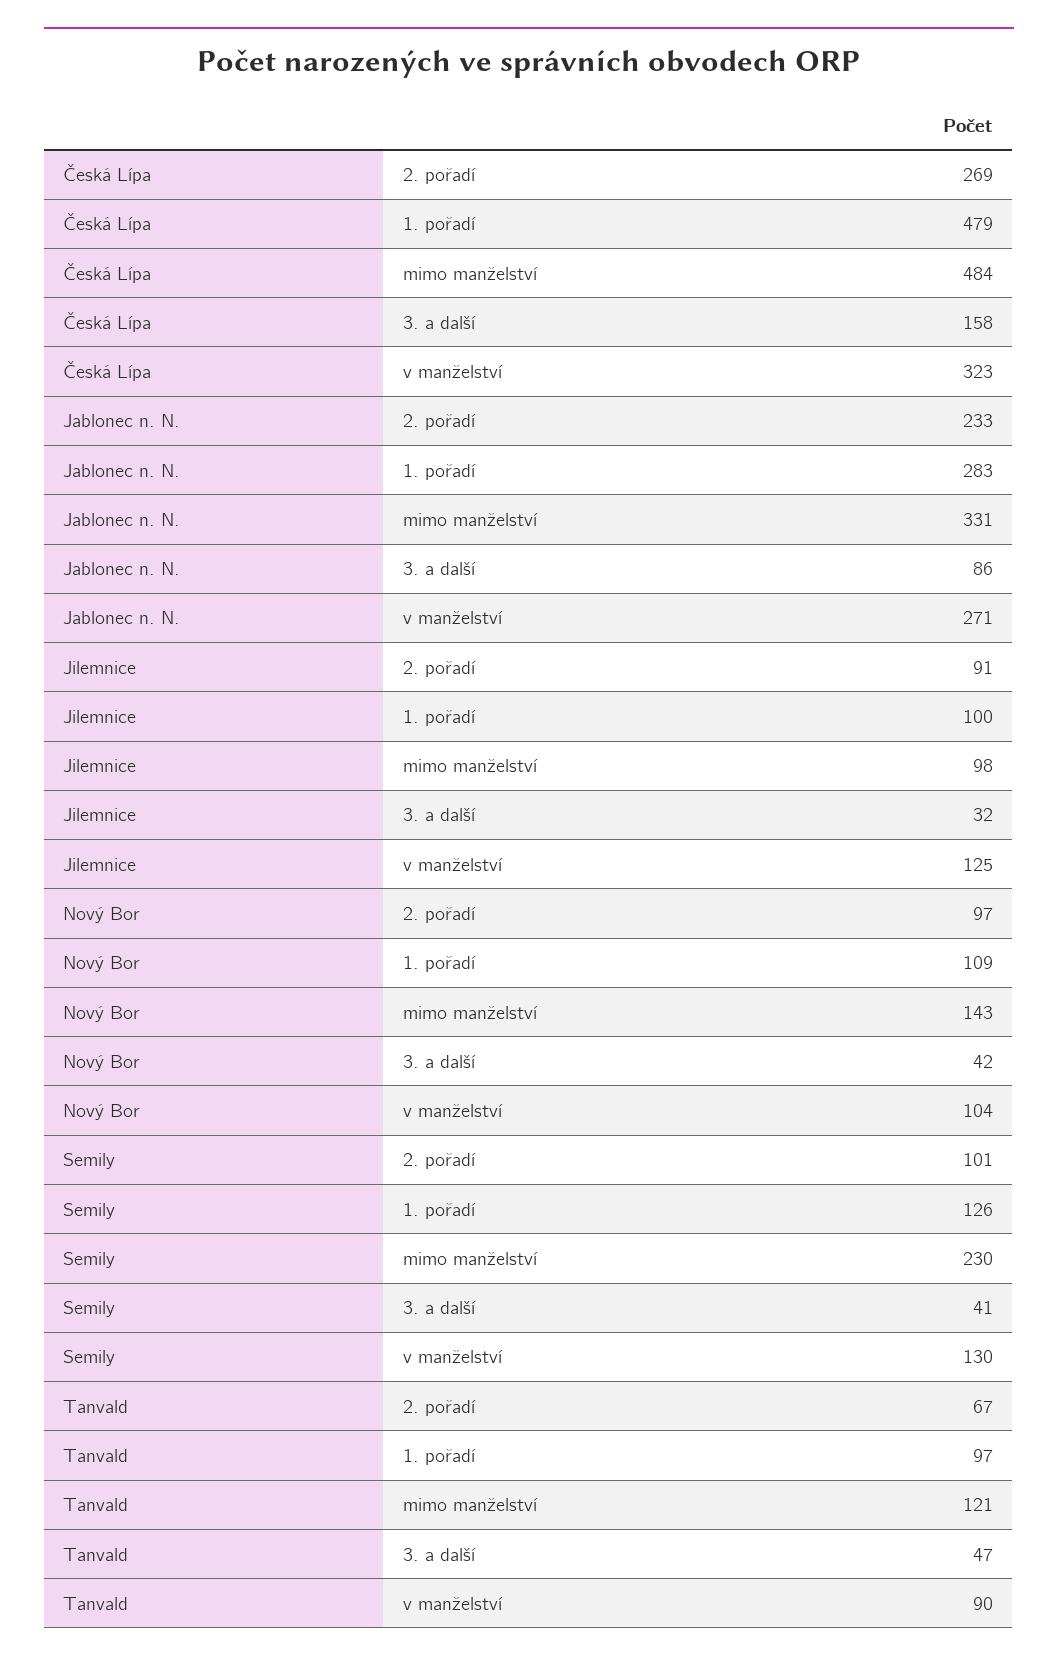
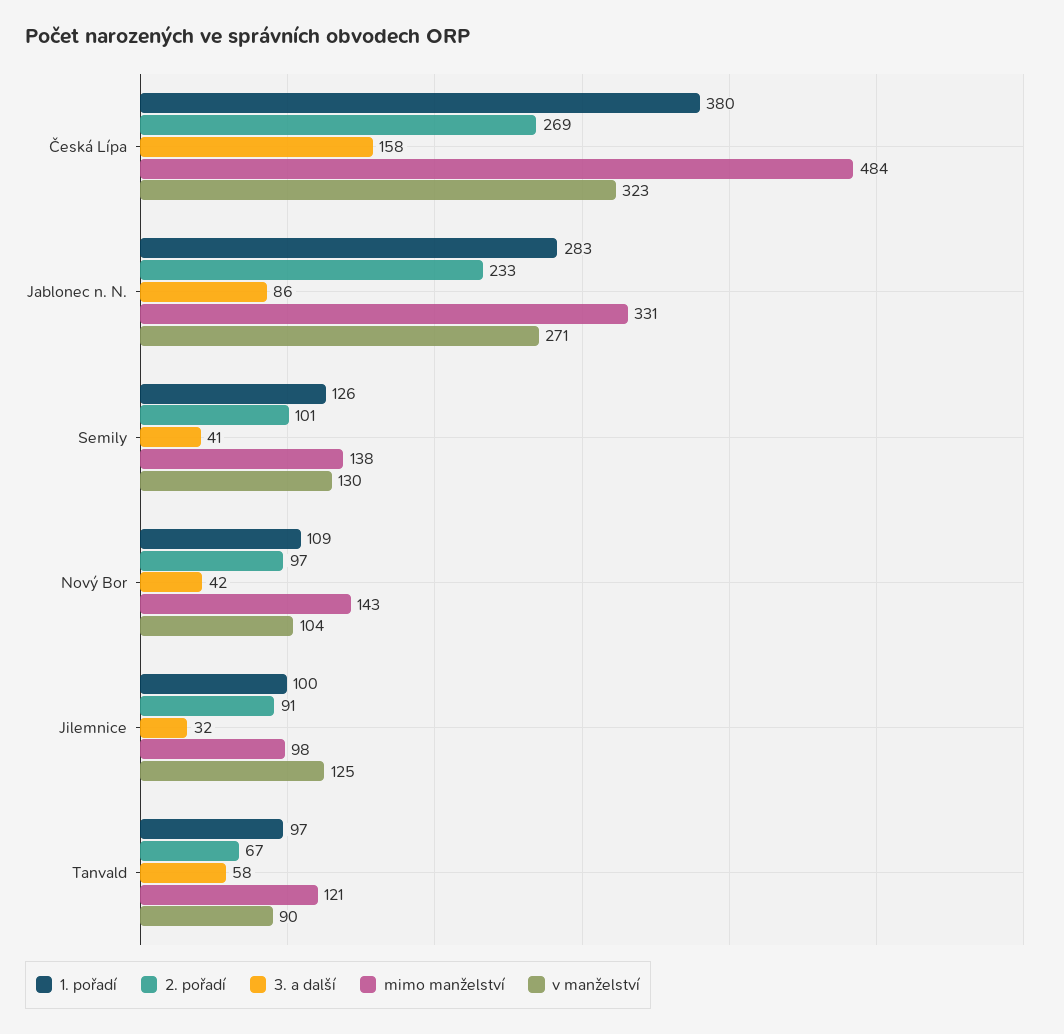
1. pořadí, Česká Lípa: 479 -> 380
mimo manželství, Semily: 230 -> 138
3. a další, Tanvald: 47 -> 58

